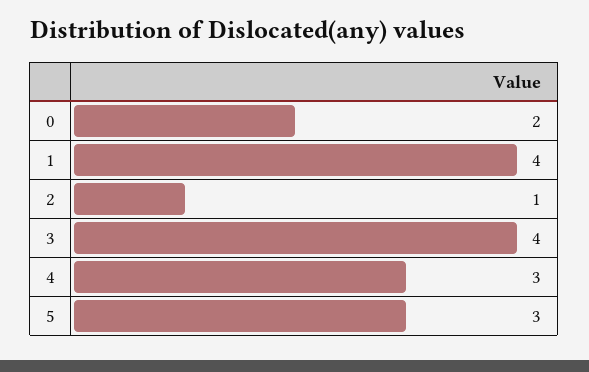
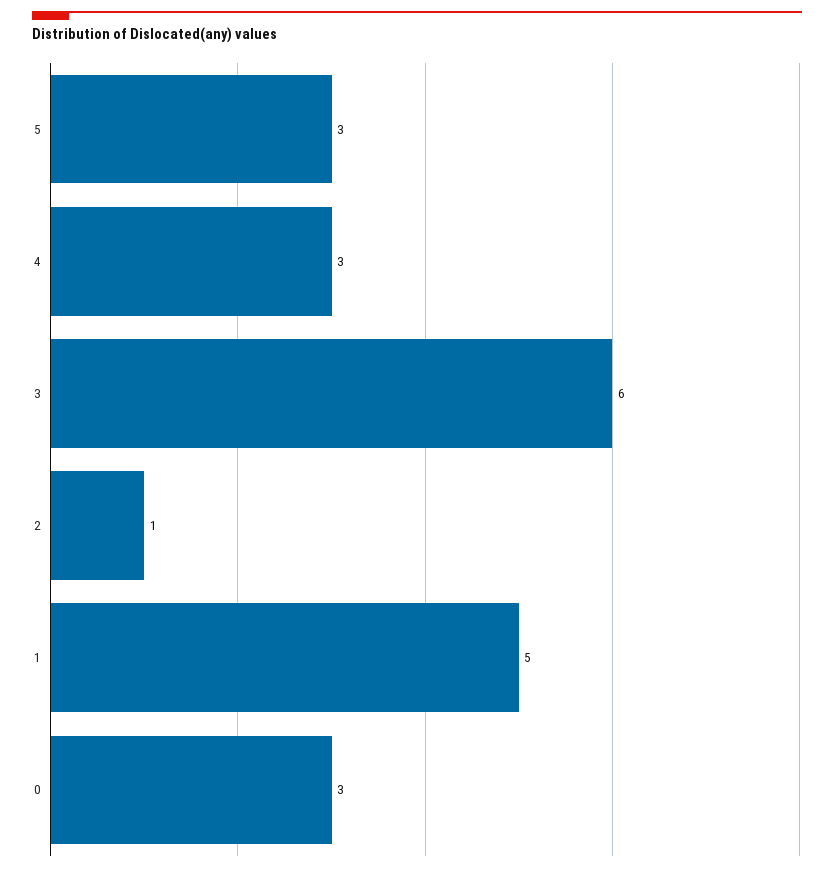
0: 2 -> 3
1: 4 -> 5
3: 4 -> 6

